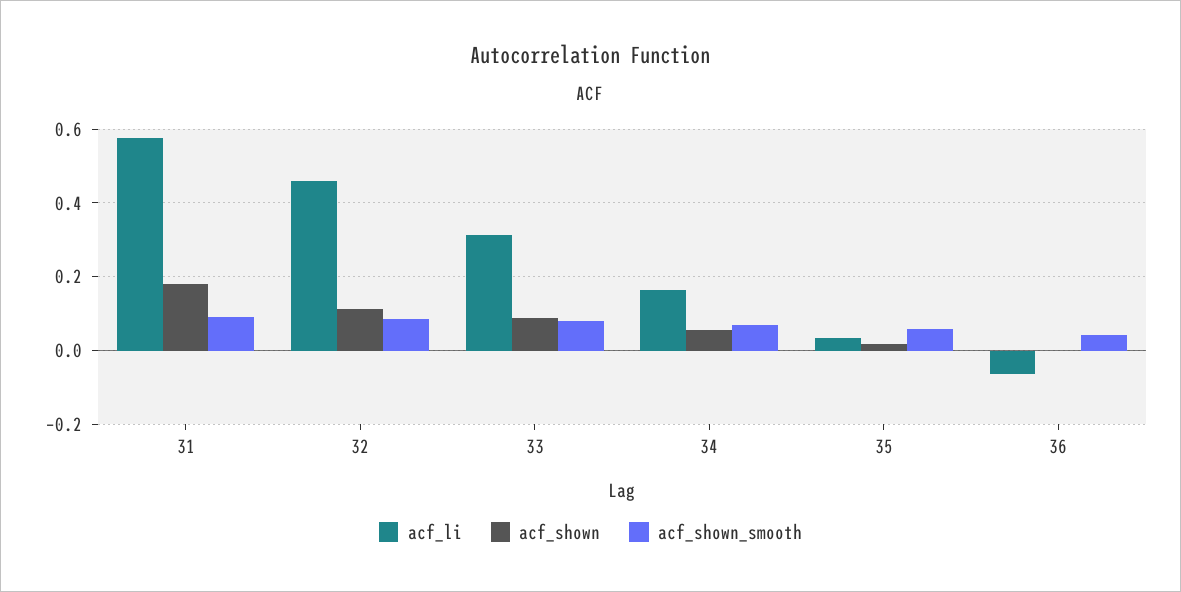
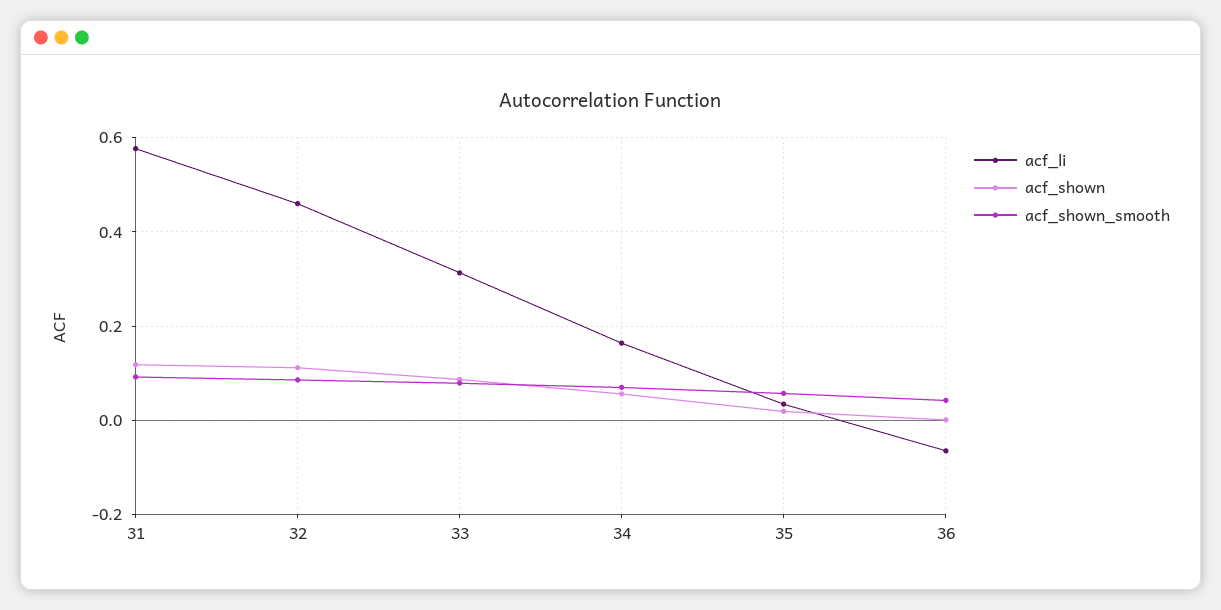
acf_shown, 31: 0.18 -> 0.12

